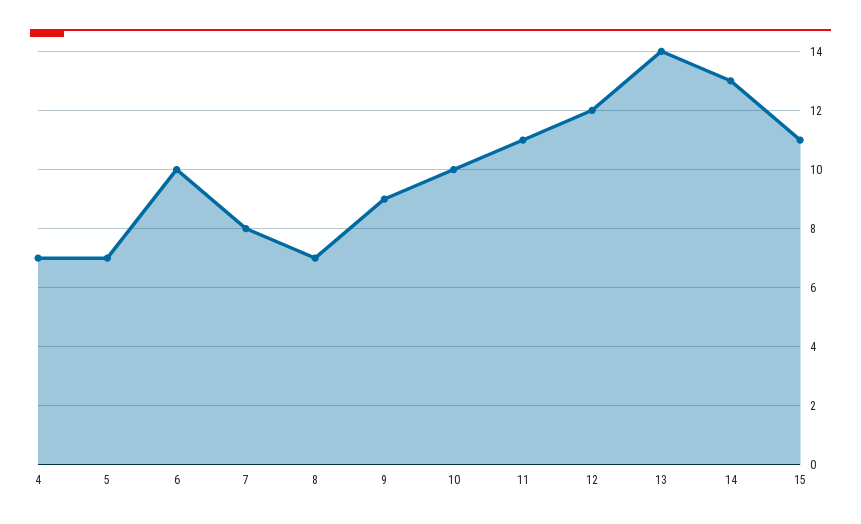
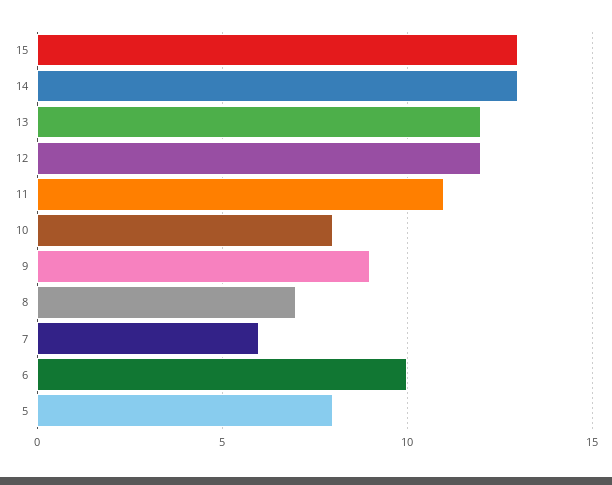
4: 7 -> none
5: 7 -> 8
7: 8 -> 6
10: 10 -> 8
13: 14 -> 12
15: 11 -> 13

